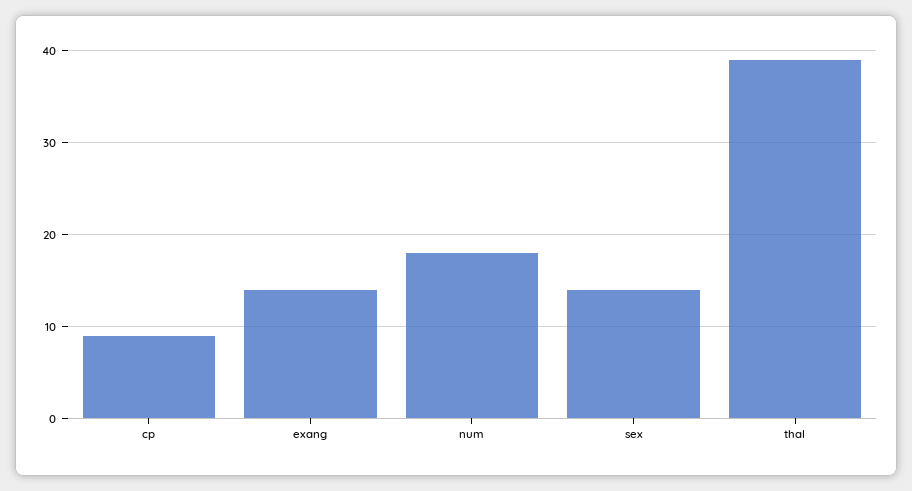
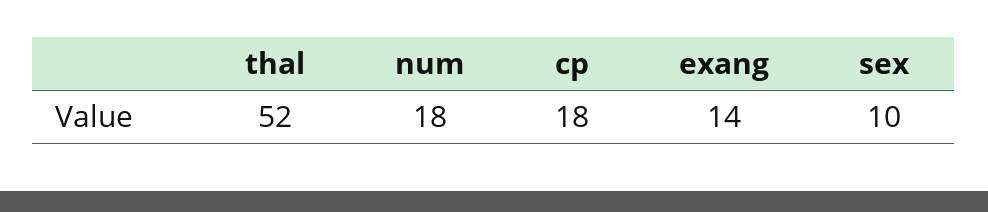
cp: 9 -> 18
sex: 14 -> 10
thal: 39 -> 52

